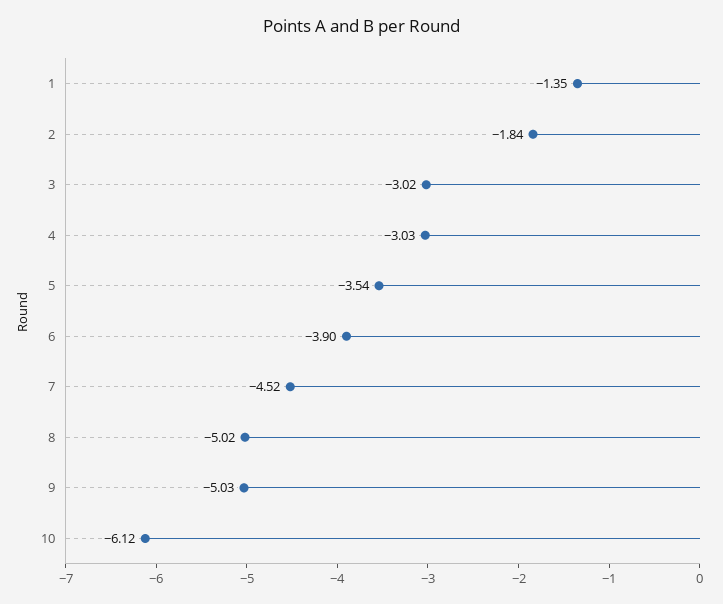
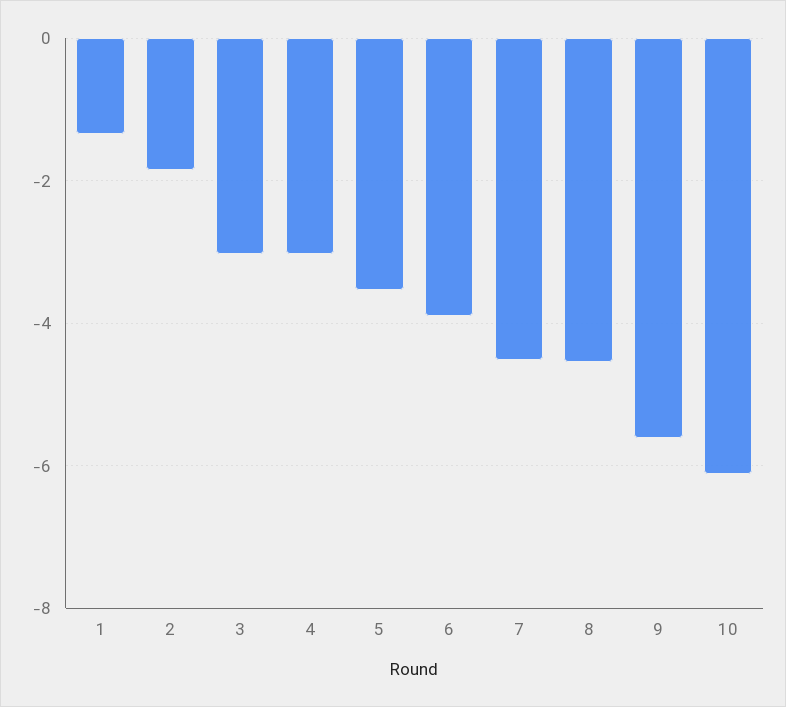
8: -5.02 -> -4.6
9: -5.03 -> -5.6

